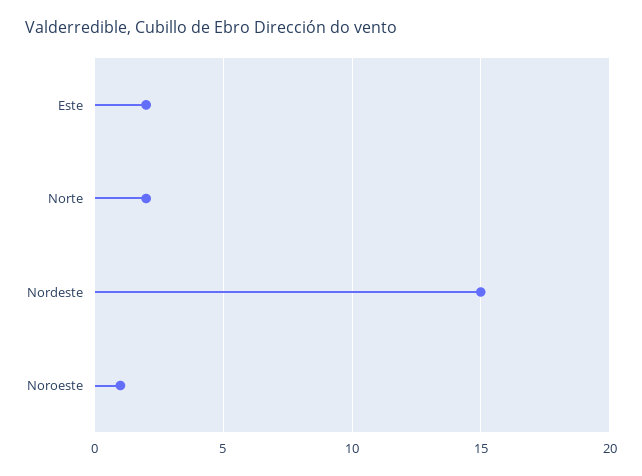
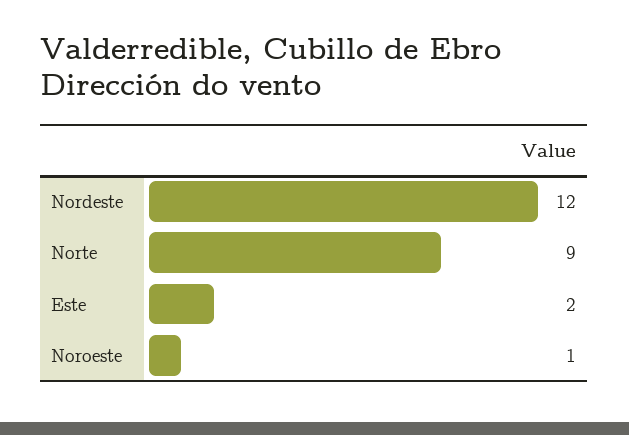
Norte: 2 -> 9
Nordeste: 15 -> 12

